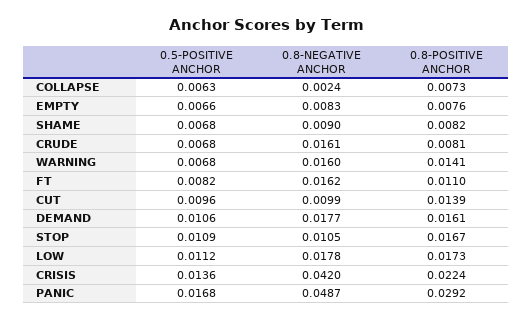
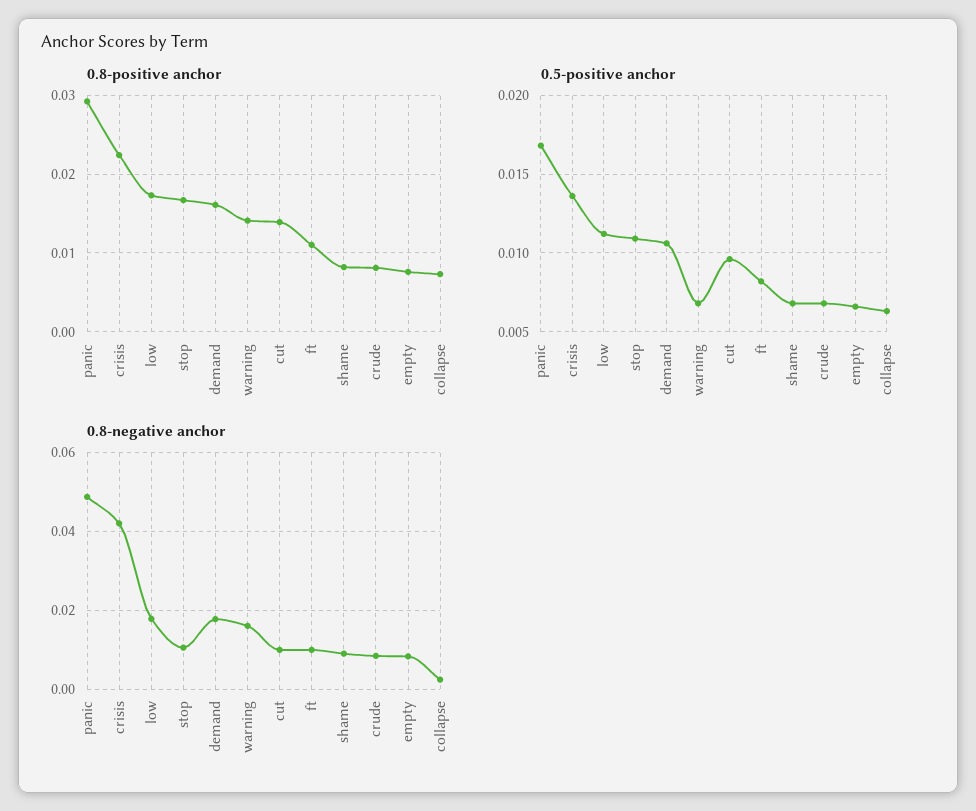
0.8-NEGATIVE ANCHOR, CRUDE: 0.0161 -> 0.008
0.8-NEGATIVE ANCHOR, FT: 0.0162 -> 0.01

